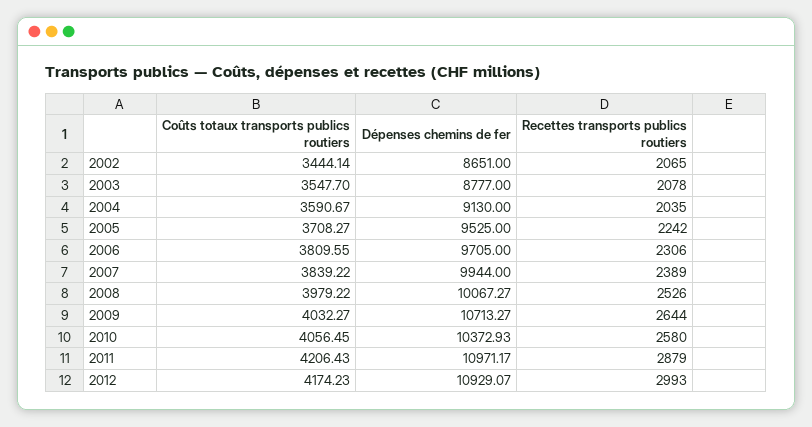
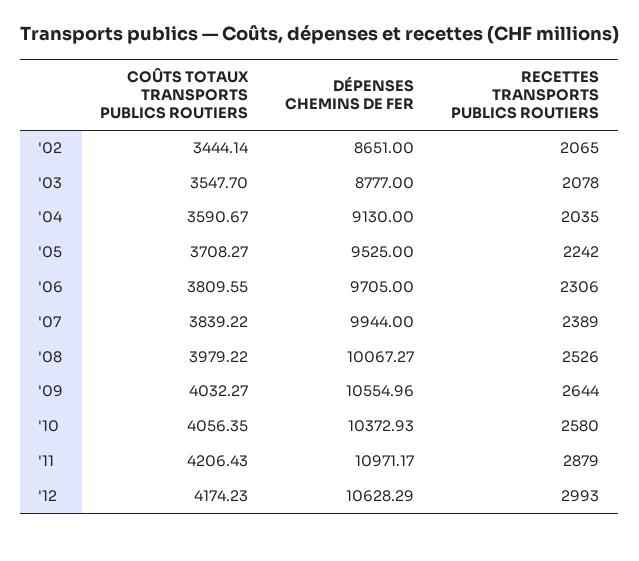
Dépenses chemins de fer, 2009: 10713.27 -> 10554.96
Coûts totaux transports publics routiers, 2010: 4056.45 -> 4056.35
Dépenses chemins de fer, 2012: 10929.07 -> 10628.29

